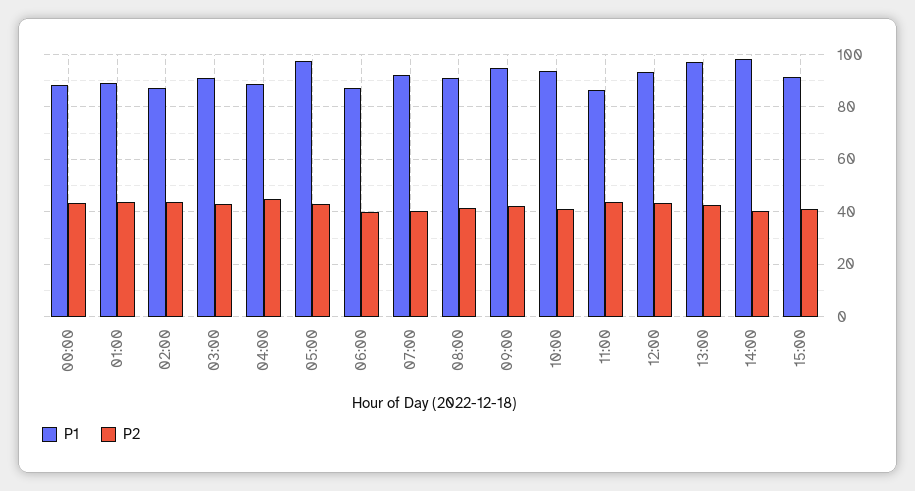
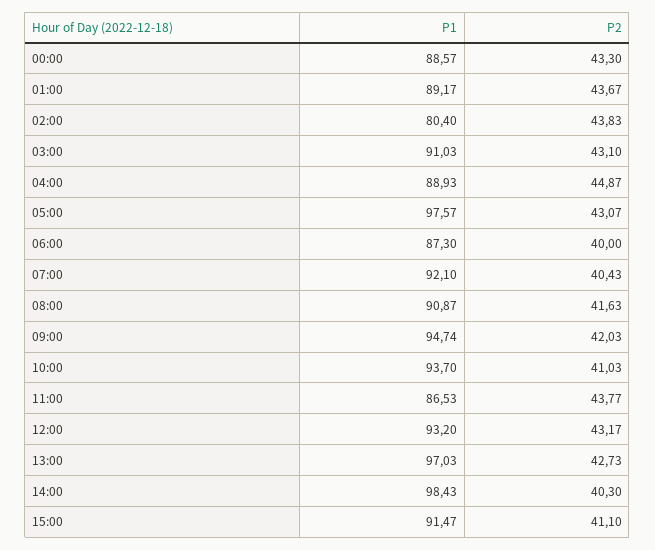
P1, 02:00: 87.5 -> 80.4

